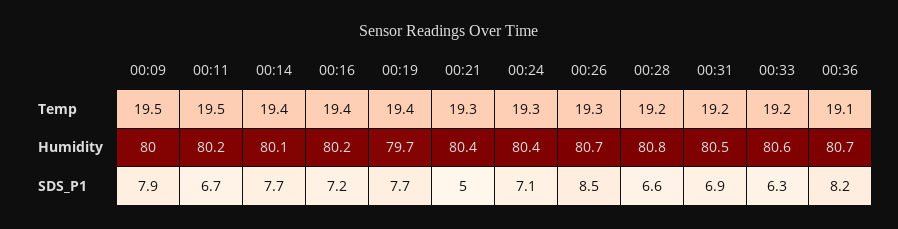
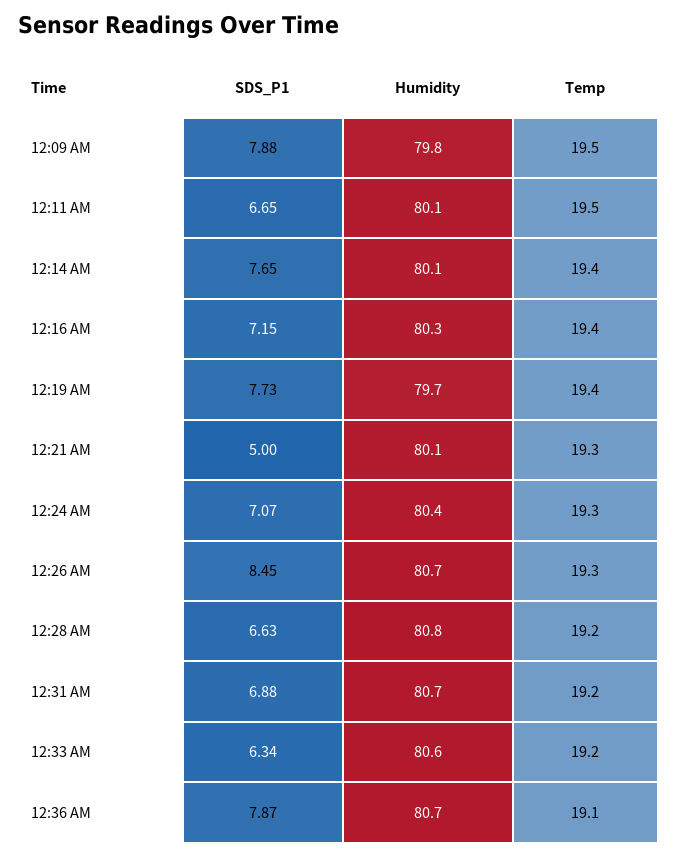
00:09, Humidity: 80 -> 79.8
00:11, Humidity: 80.2 -> 80.1
00:16, Humidity: 80.2 -> 80.3
00:21, Humidity: 80.4 -> 80.1
00:31, Humidity: 80.5 -> 80.7
00:36, SDS_P1: 8.2 -> 7.87

